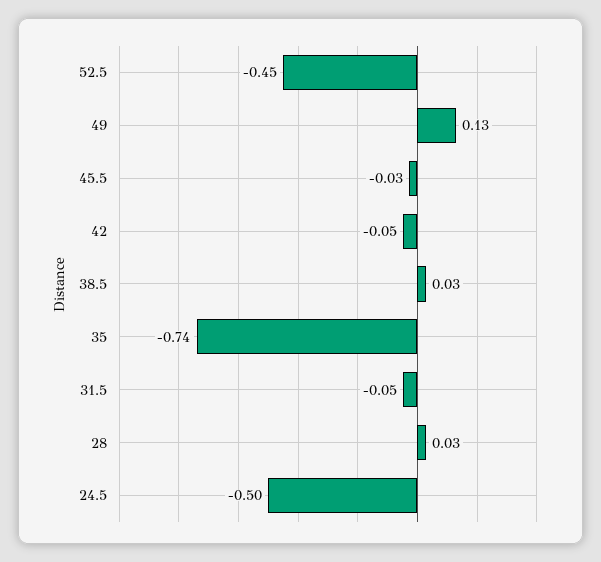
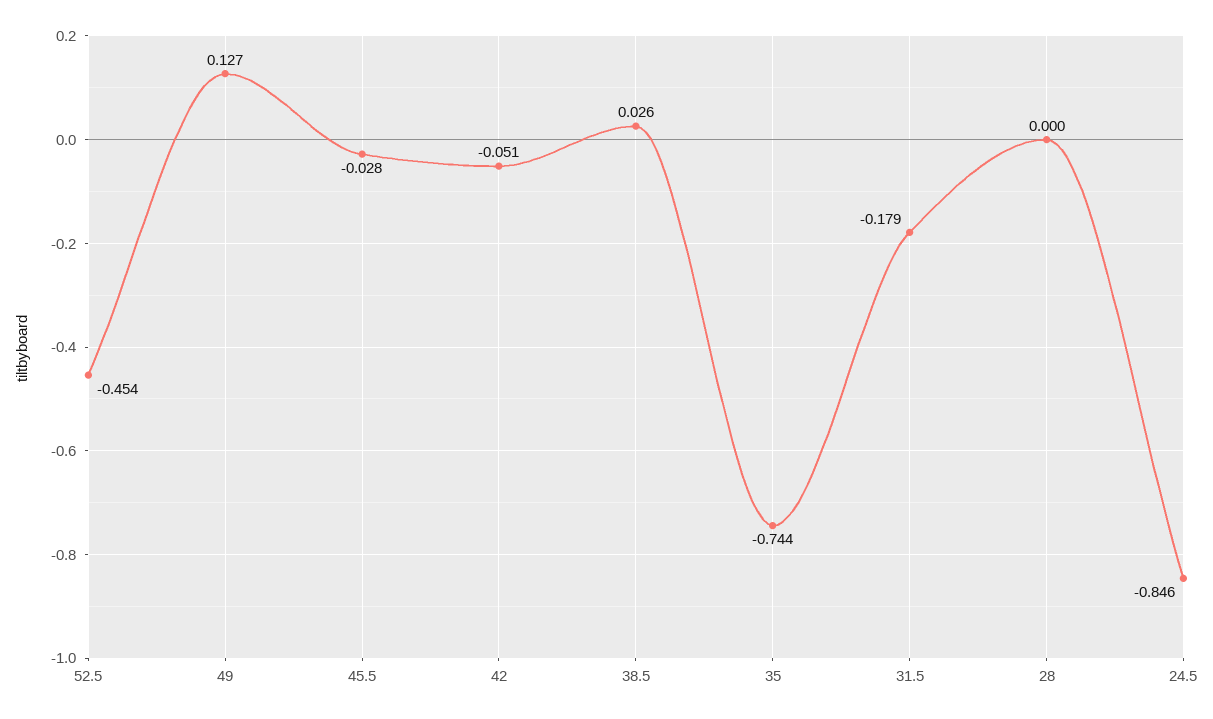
31.5: -0.05 -> -0.179
28: 0.03 -> 0
24.5: -0.5 -> -0.846

